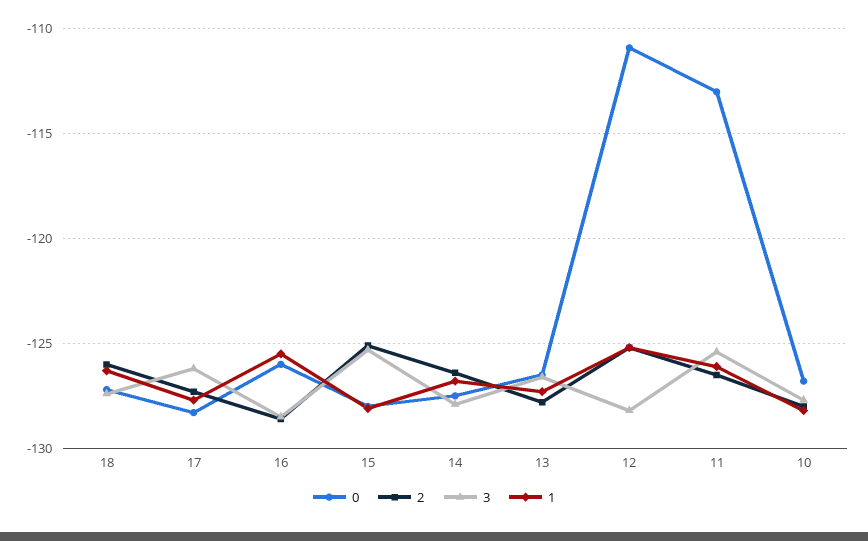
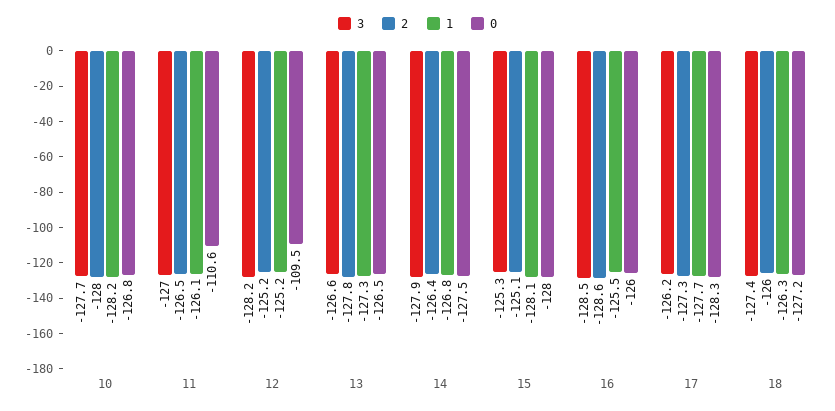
0, 12: -111 -> -109.5
0, 11: -113 -> -110.6
3, 11: -125.5 -> -127

